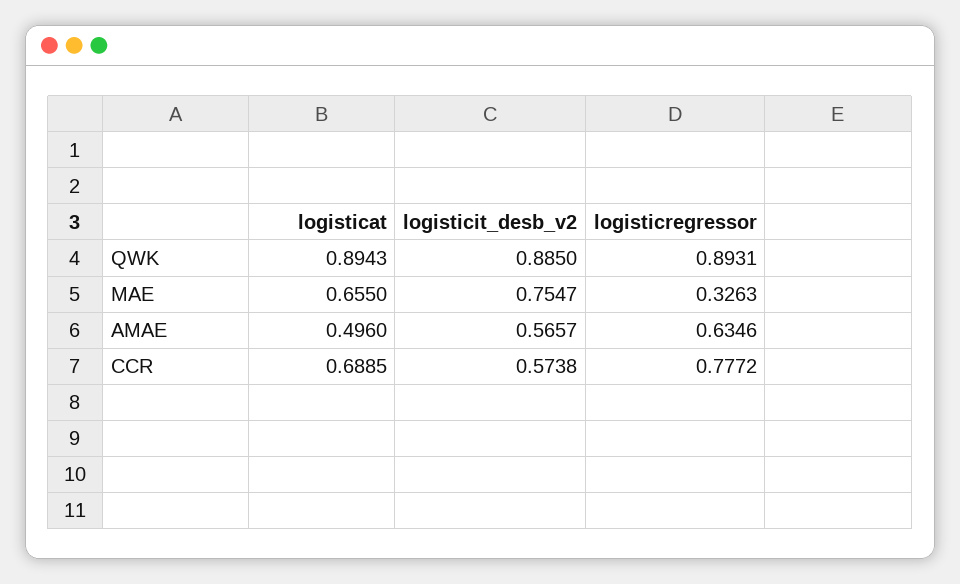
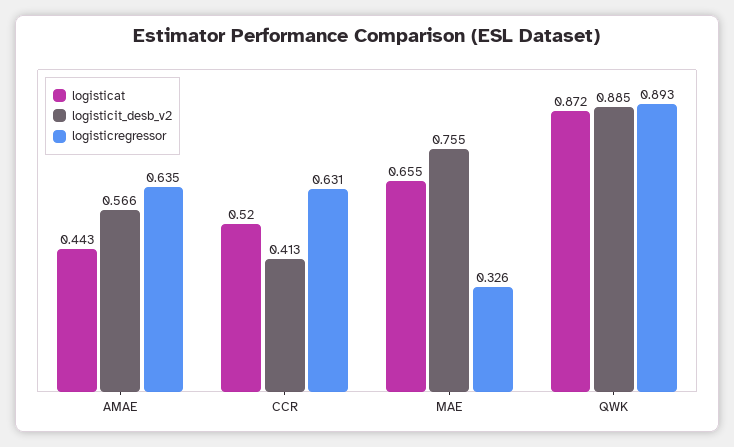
logisticat, QWK: 0.8943 -> 0.872
logisticat, AMAE: 0.496 -> 0.443
logisticat, CCR: 0.6885 -> 0.52
logisticit_desb_v2, CCR: 0.5738 -> 0.413
logisticregressor, CCR: 0.7772 -> 0.631

